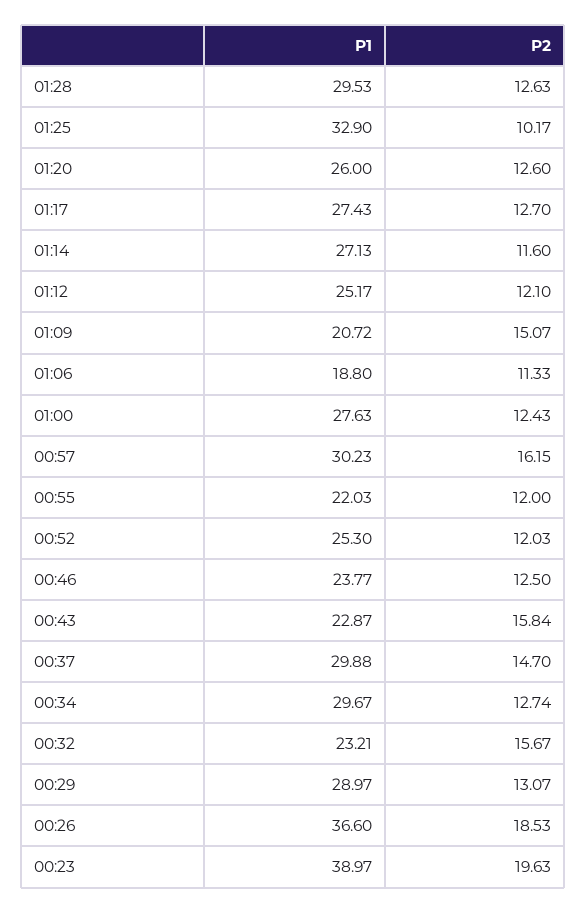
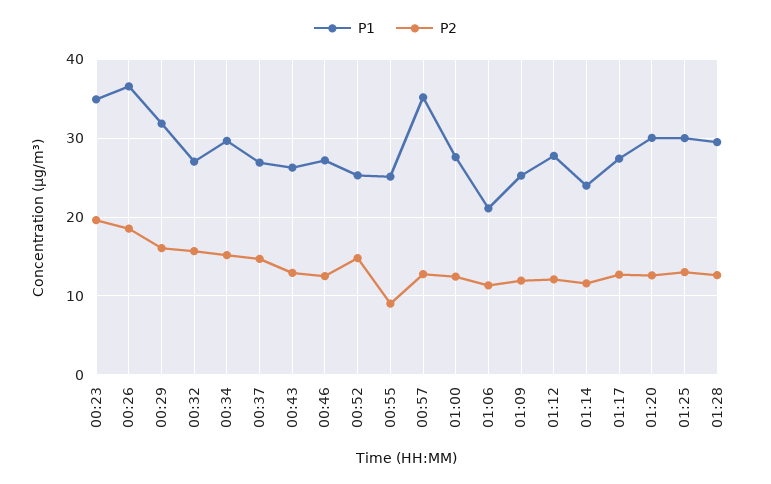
P1, 01:25: 32.9 -> 30
P2, 01:25: 10.17 -> 13
P1, 01:20: 26 -> 30
P1, 01:14: 27.13 -> 24
P1, 01:12: 25.17 -> 28
P1, 01:09: 20.72 -> 25
P2, 01:09: 15.07 -> 12
P1, 01:06: 18.8 -> 21
P1, 00:57: 30.23 -> 35
P2, 00:57: 16.15 -> 13
P1, 00:55: 22.03 -> 25
P2, 00:55: 12 -> 9
P2, 00:52: 12.03 -> 15
P1, 00:46: 23.77 -> 27
P1, 00:43: 22.87 -> 26
P2, 00:43: 15.84 -> 13
P1, 00:37: 29.88 -> 27
P2, 00:34: 12.74 -> 15
P1, 00:32: 23.21 -> 27
P1, 00:29: 28.97 -> 32
P2, 00:29: 13.07 -> 16
P1, 00:23: 38.97 -> 35

